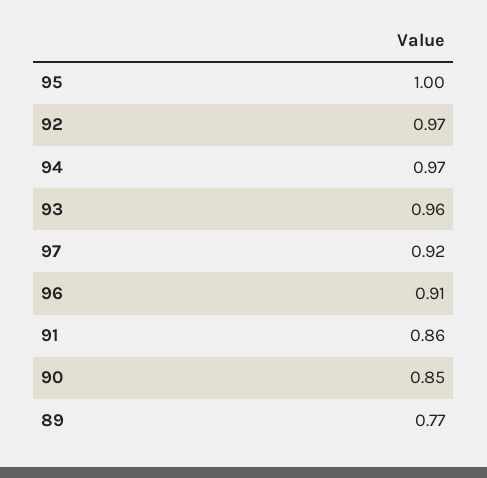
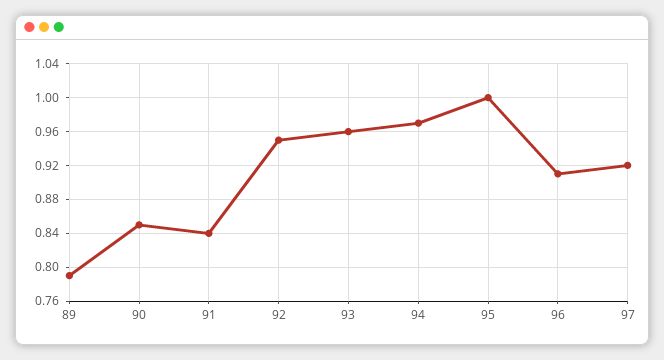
92: 0.97 -> 0.95
91: 0.86 -> 0.84
89: 0.77 -> 0.79

